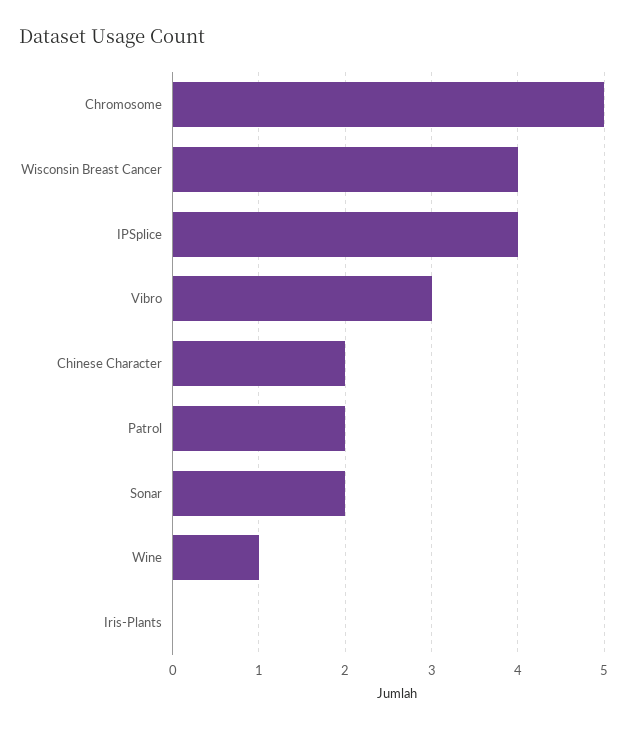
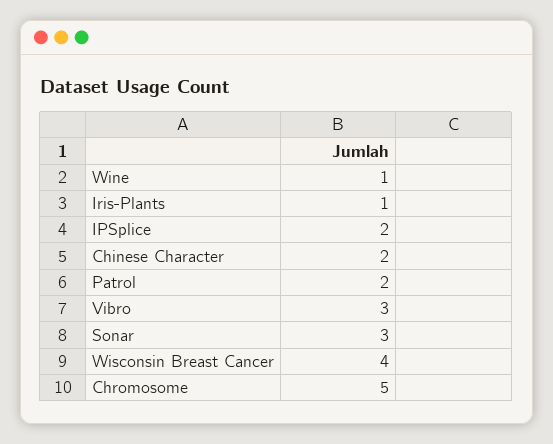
IPSplice: 4 -> 2
Sonar: 2 -> 3
Iris-Plants: 0 -> 1

